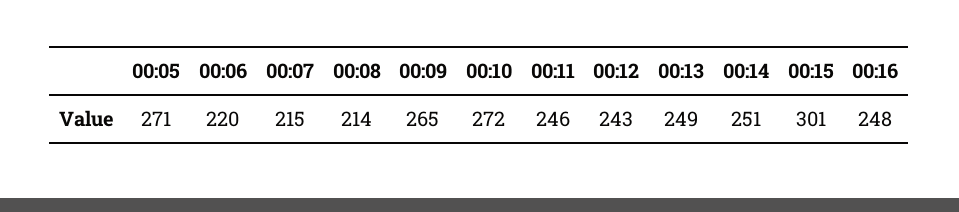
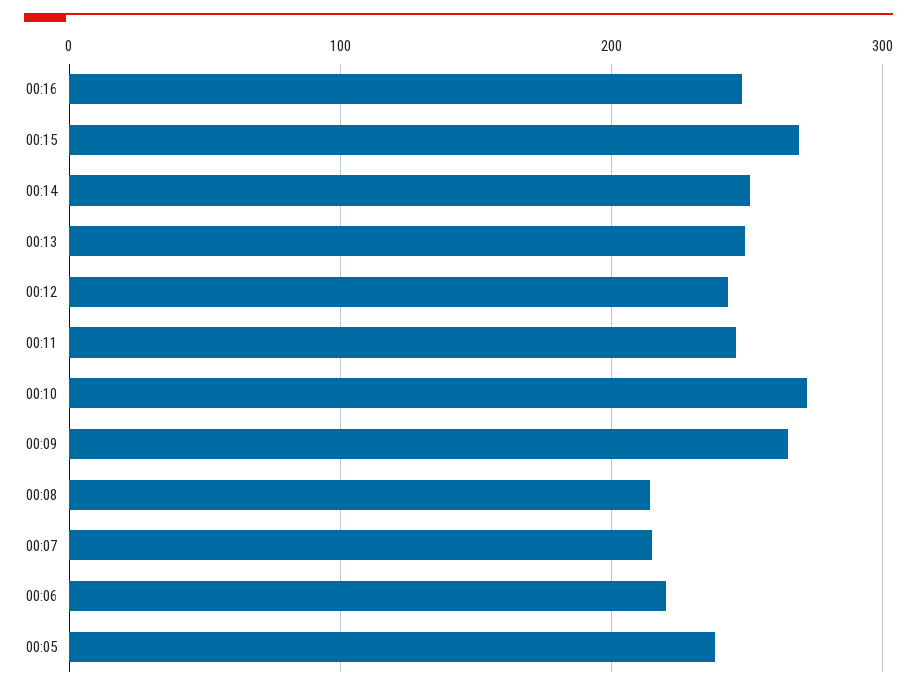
00:05: 271 -> 240
00:15: 301 -> 270

